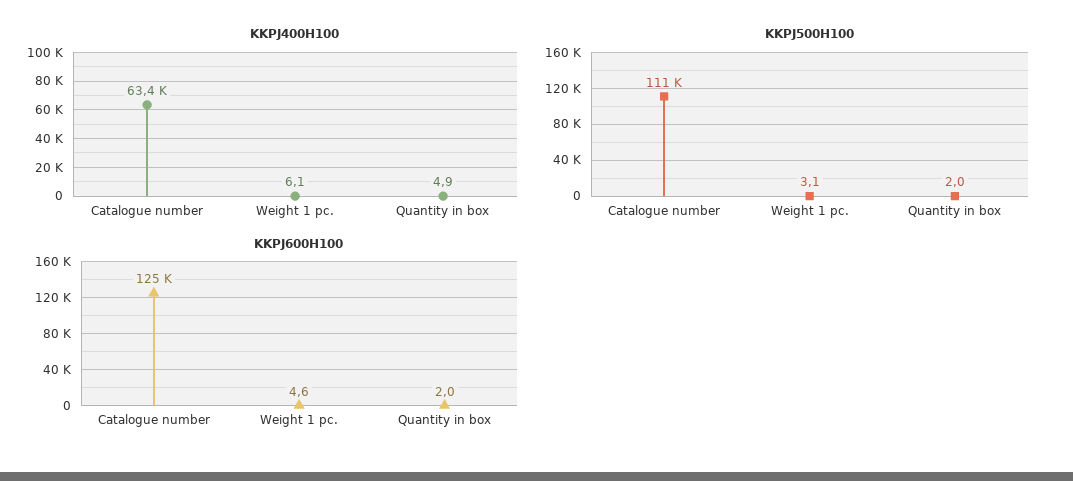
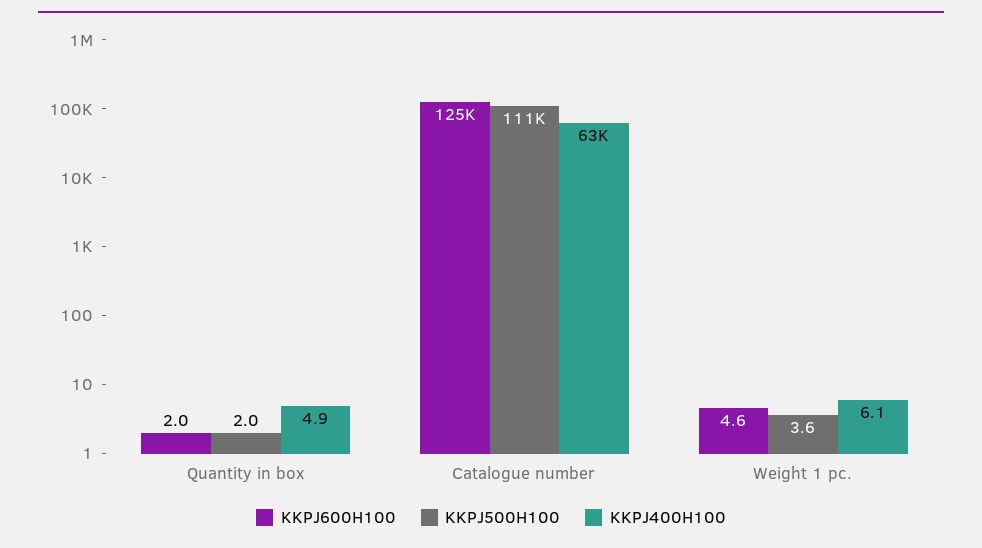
KKPJ500H100, Weight 1 pc.: 3.1 -> 3.6

